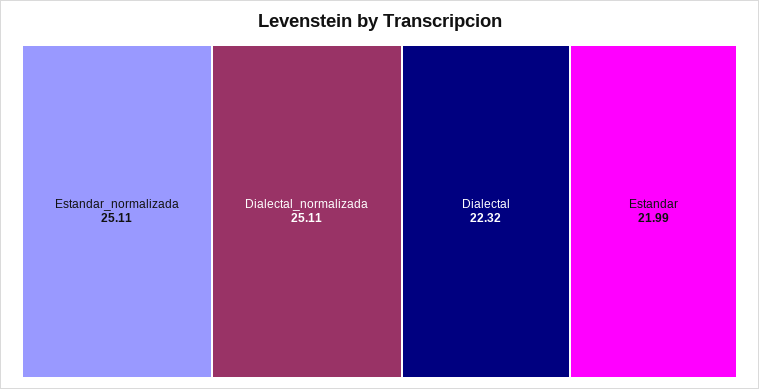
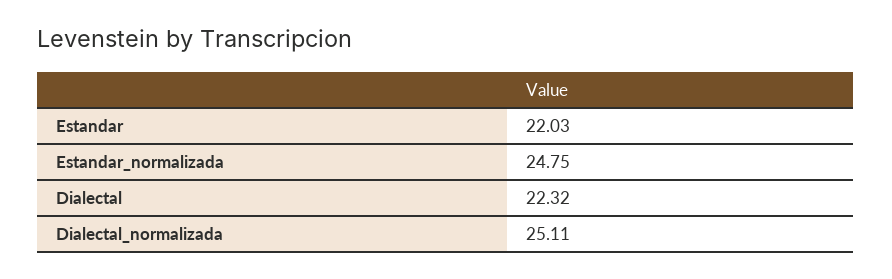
Estandar_normalizada: 25.11 -> 24.75
Estandar: 21.99 -> 22.03

